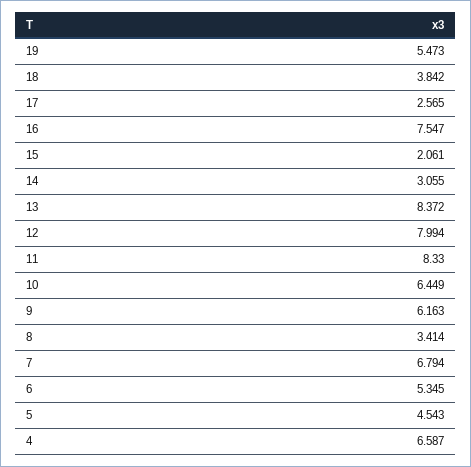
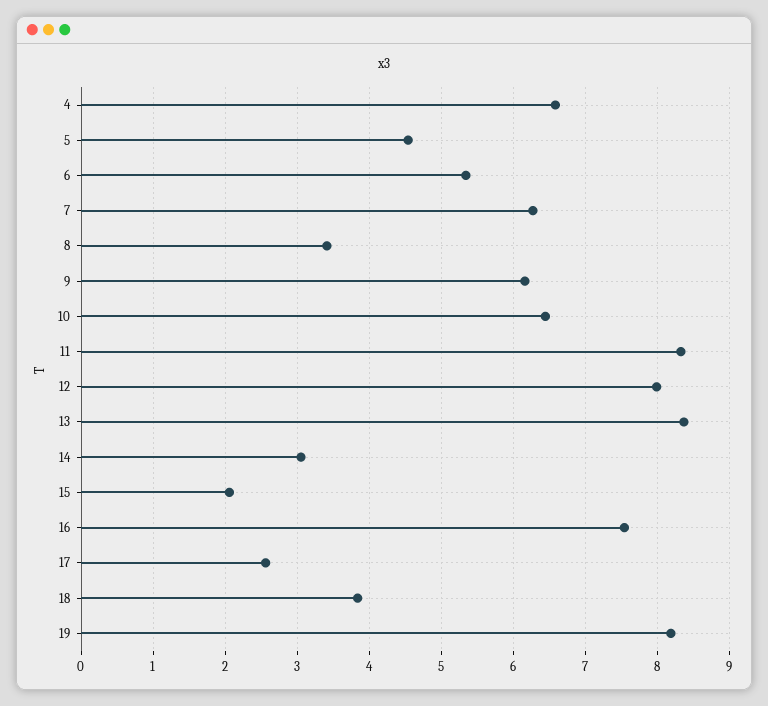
19: 5.473 -> 8.2
7: 6.794 -> 6.3

